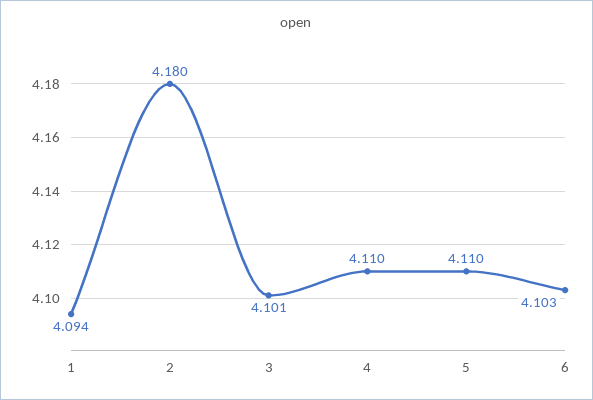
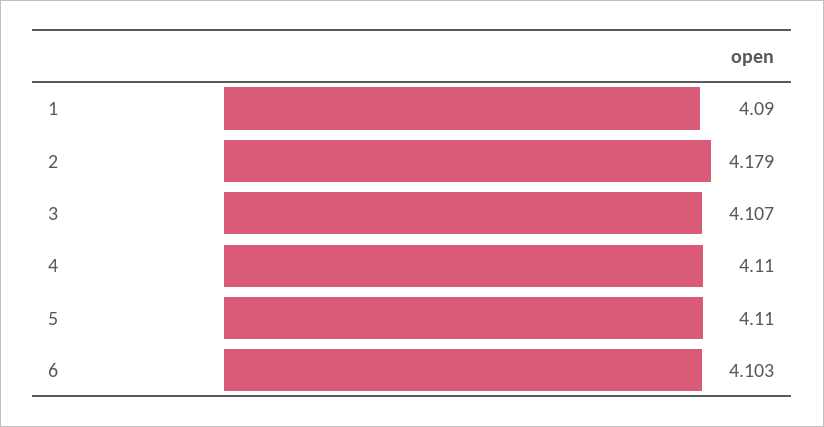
1: 4.094 -> 4.09
2: 4.18 -> 4.179
3: 4.101 -> 4.107

